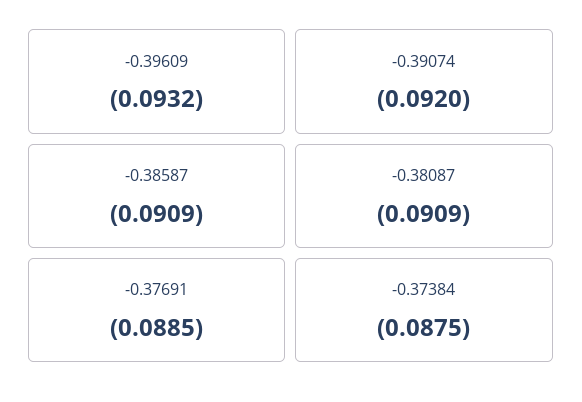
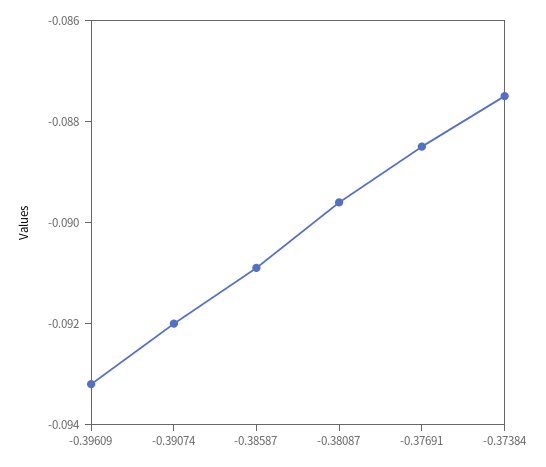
-0.38087: -0.0909 -> -0.0895

